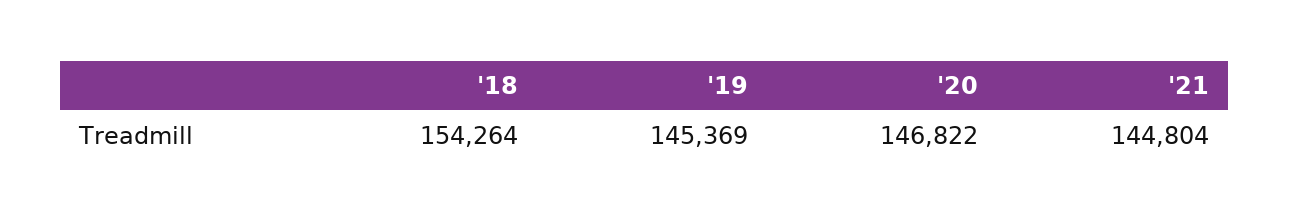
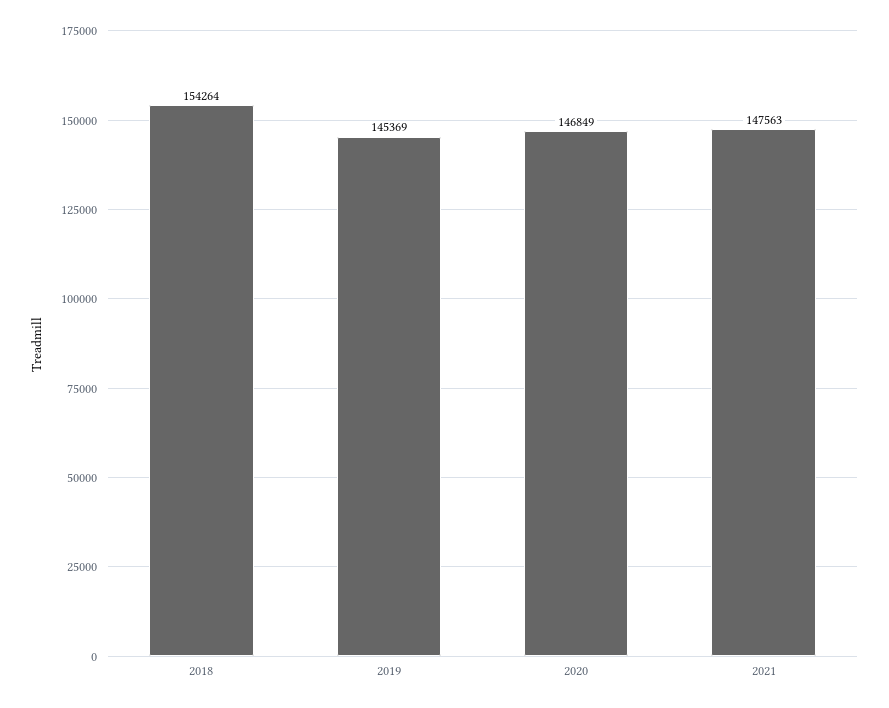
'20: 146822 -> 146849
'21: 144804 -> 147563

